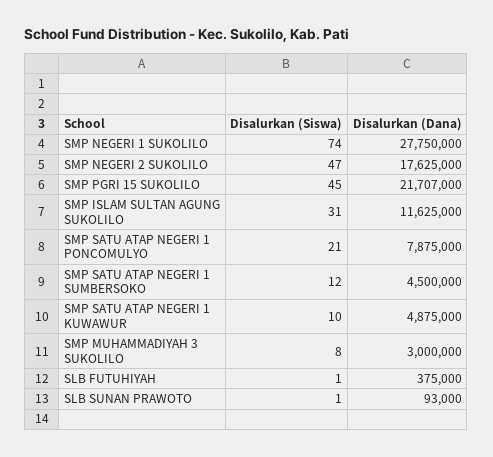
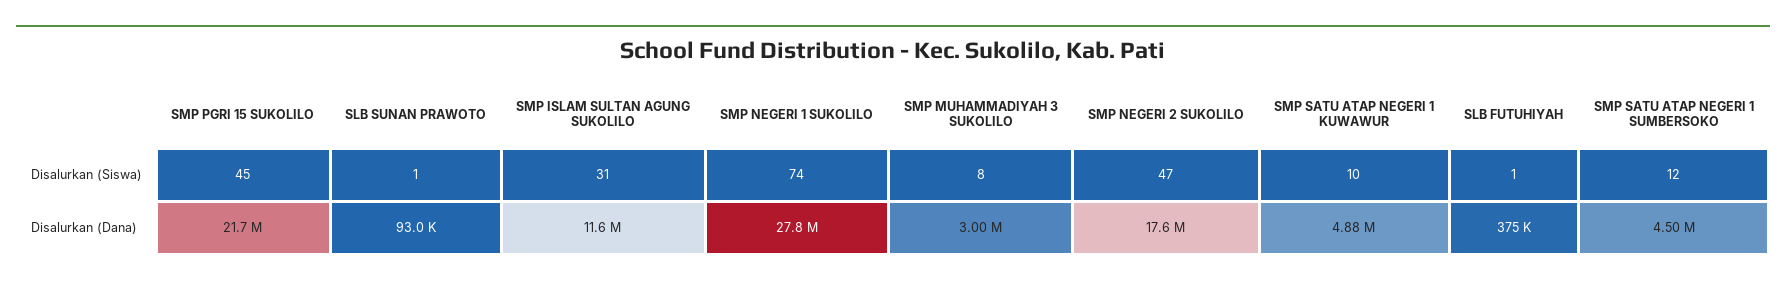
Disalurkan (Siswa), SMP SATU ATAP NEGERI 1 PONCOMULYO: 21 -> none
Disalurkan (Dana), SMP SATU ATAP NEGERI 1 PONCOMULYO: 7875000 -> none

